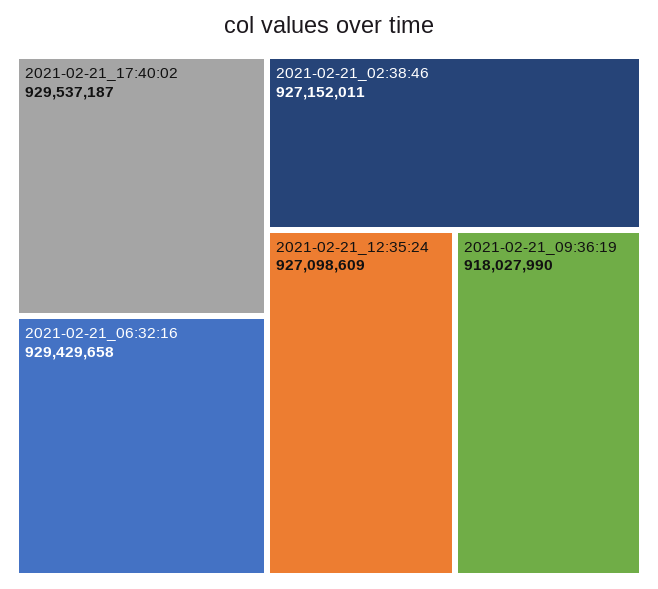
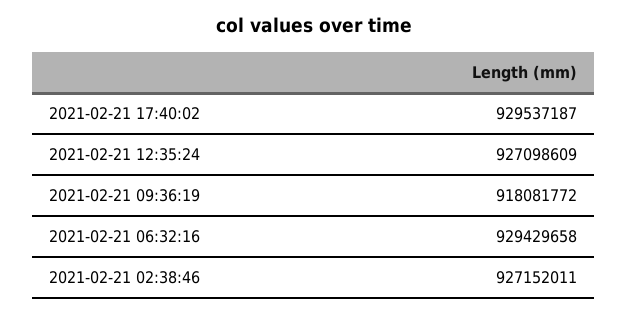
2021-02-21_09:36:19: 918027990 -> 918081772

